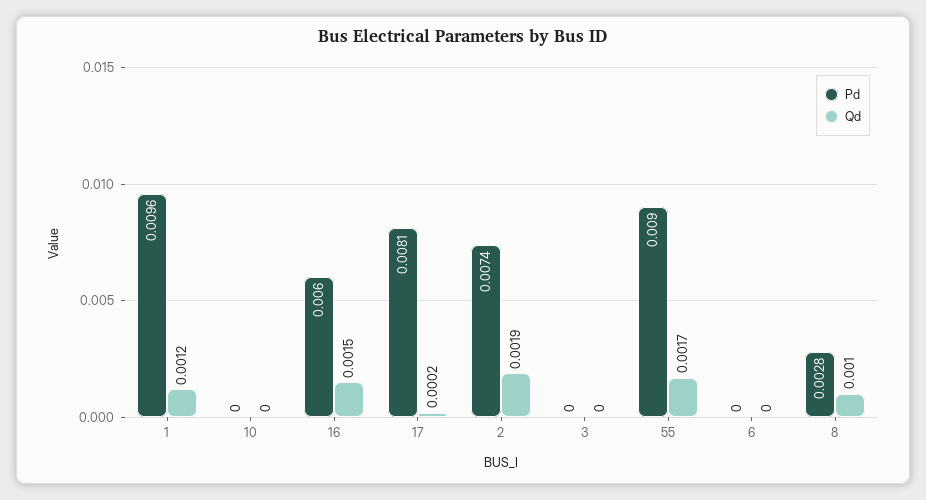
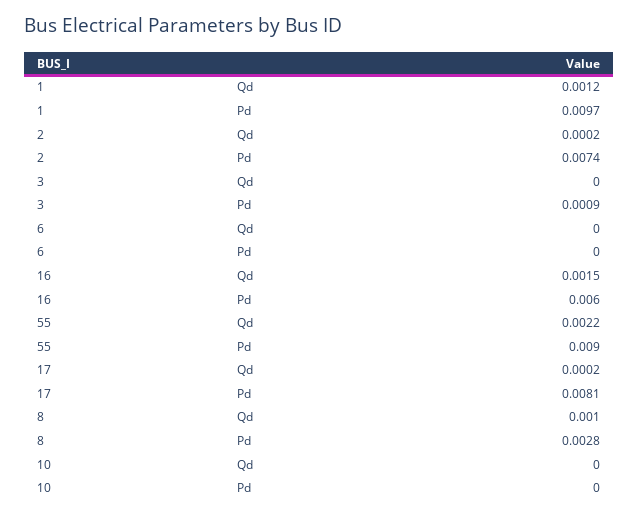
Pd, 1: 0.0096 -> 0.0097
Qd, 2: 0.0019 -> 0.0002
Pd, 3: 0 -> 0.0009
Qd, 55: 0.0017 -> 0.0022

